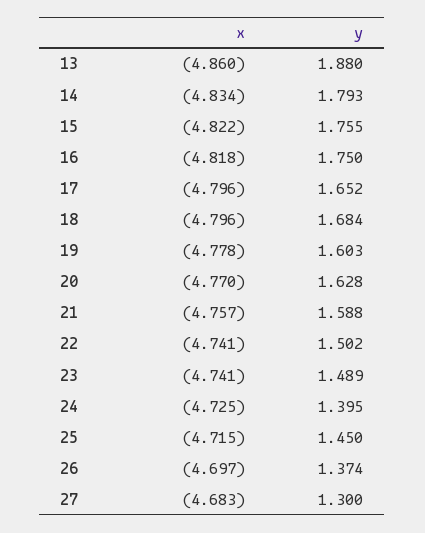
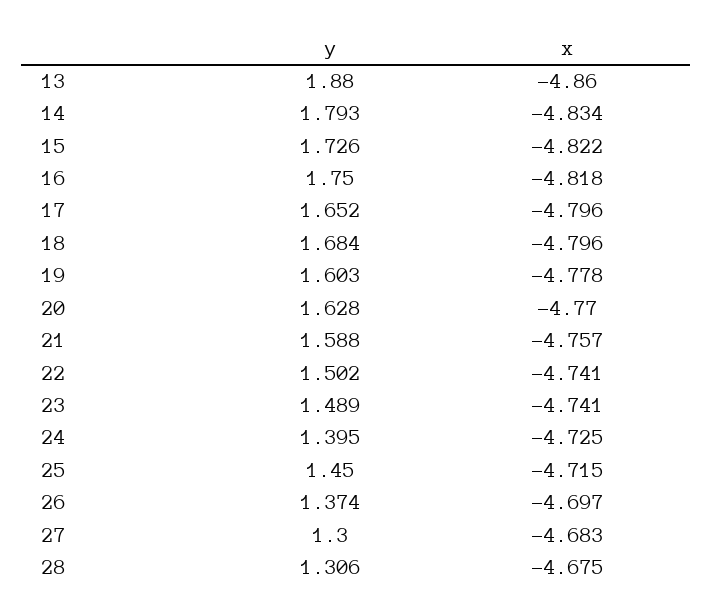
y, 15: 1.755 -> 1.726
y, 28: none -> 1.306
x, 28: none -> -4.675

